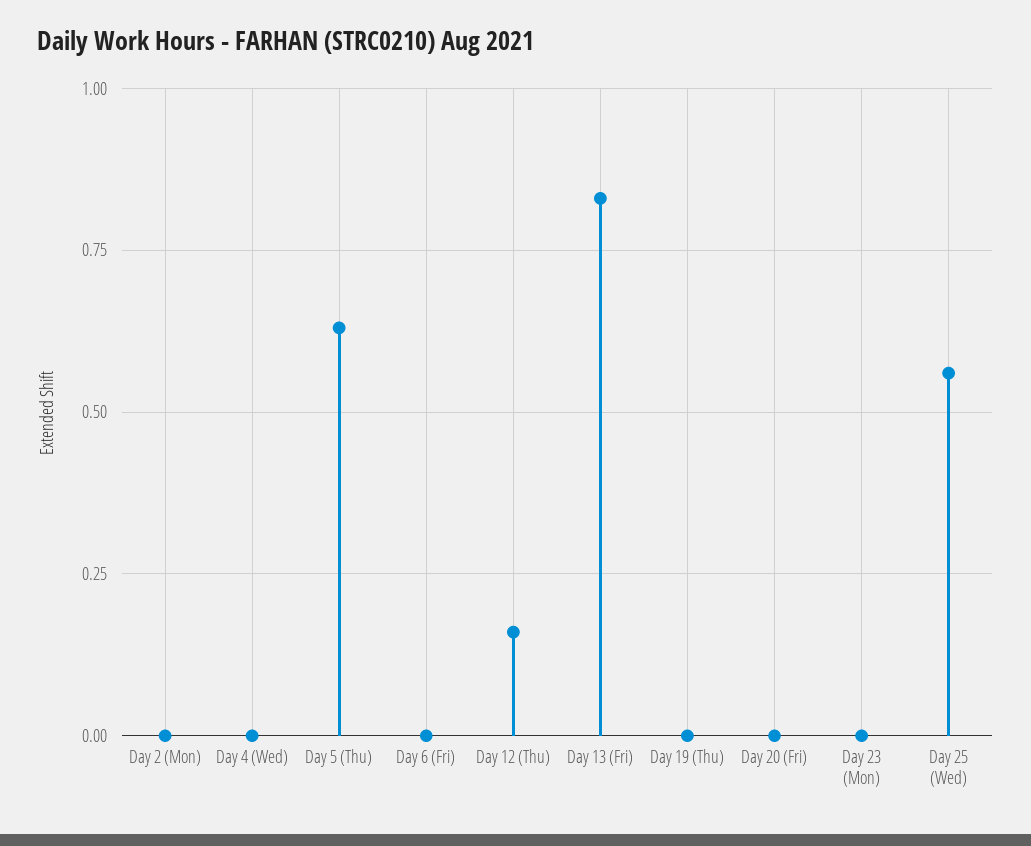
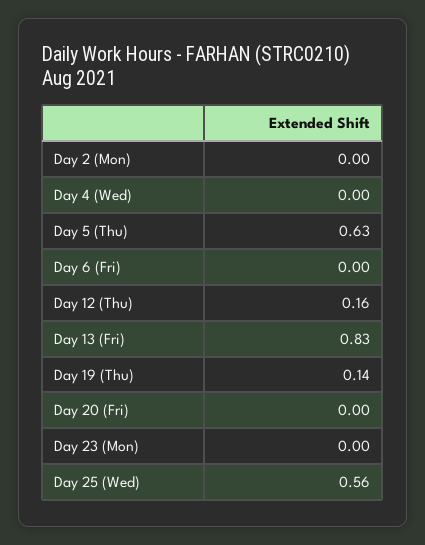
Day 19 (Thu): 0 -> 0.14

